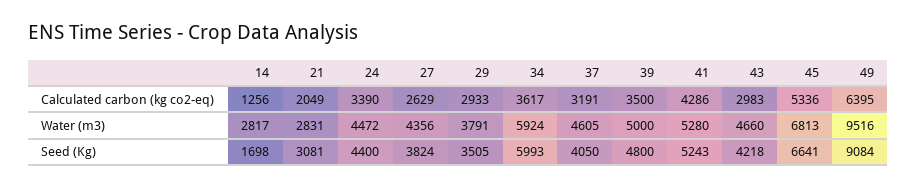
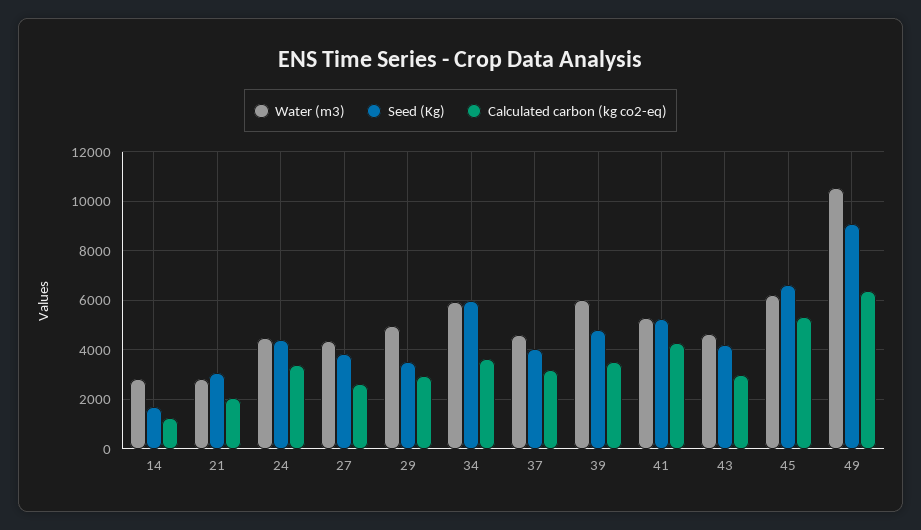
Water (m3), 29: 3791 -> 5000
Water (m3), 39: 5000 -> 6000
Water (m3), 45: 6813 -> 6250
Water (m3), 49: 9516 -> 10500

